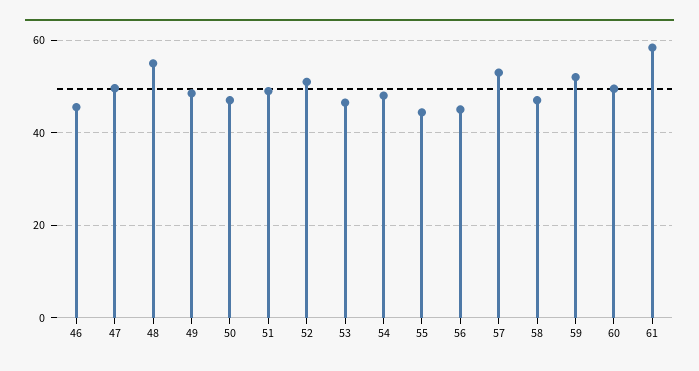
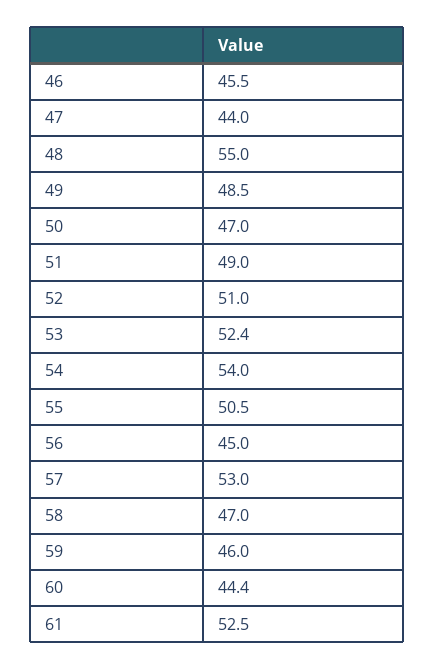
47: 50 -> 44
53: 46 -> 52.4
54: 48 -> 54
55: 44 -> 50.5
59: 52 -> 46
60: 50 -> 44.4
61: 58 -> 52.5

